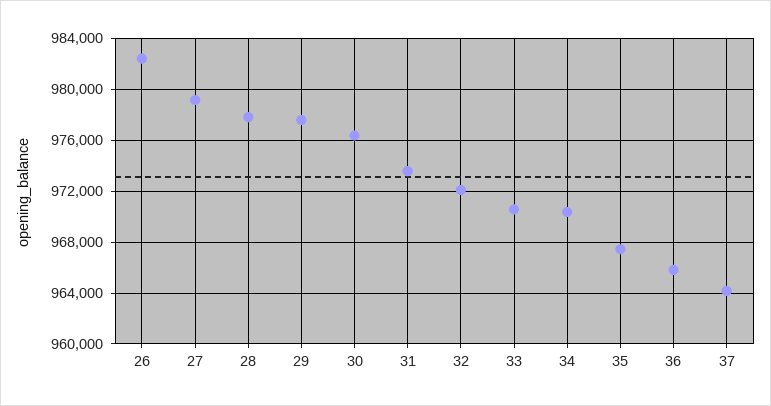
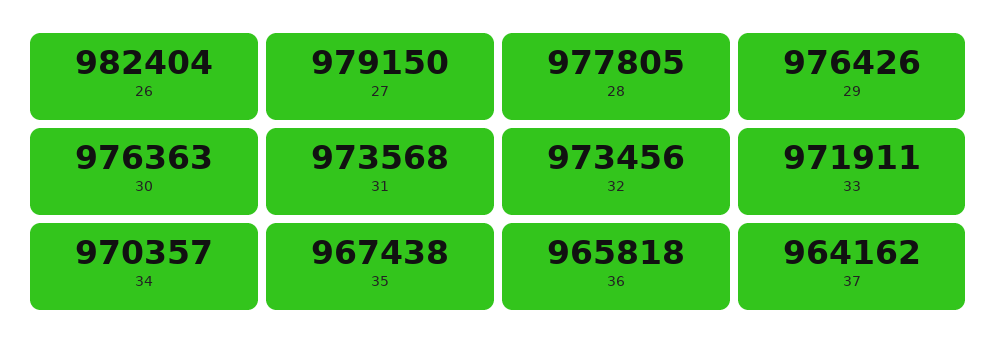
29: 977500 -> 976426
32: 972000 -> 973456
33: 970500 -> 971911

